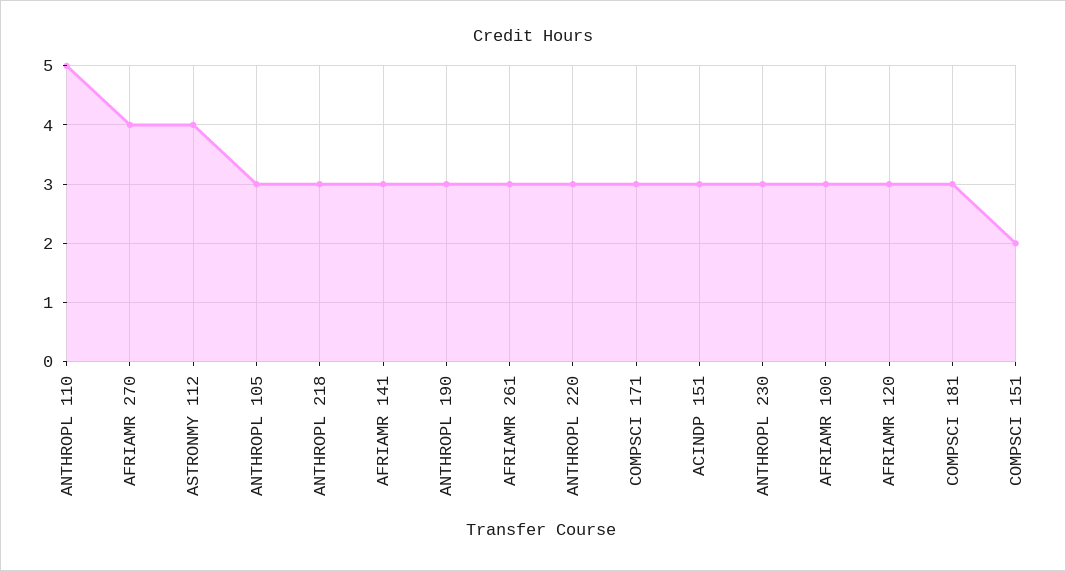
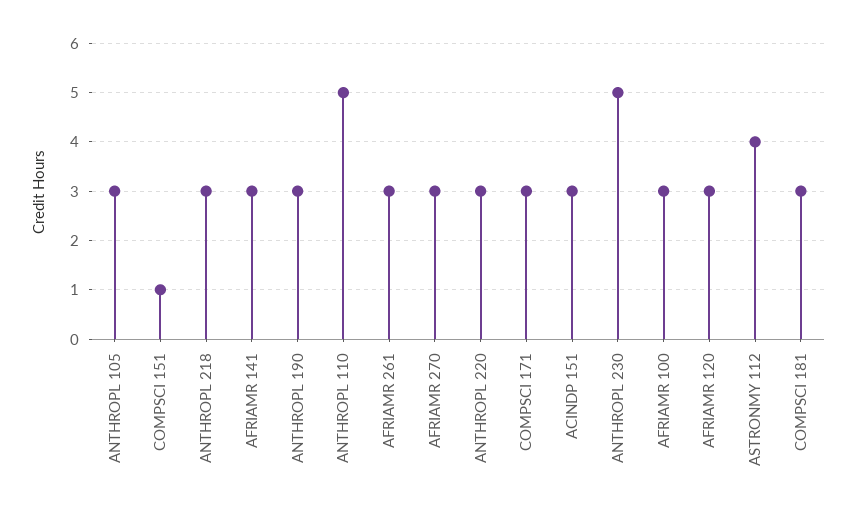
AFRIAMR 270: 4 -> 3
ANTHROPL 230: 3 -> 5
COMPSCI 151: 2 -> 1

